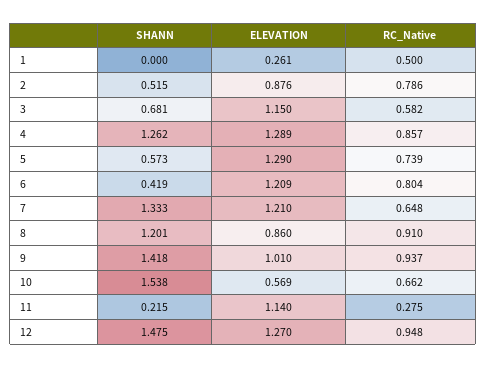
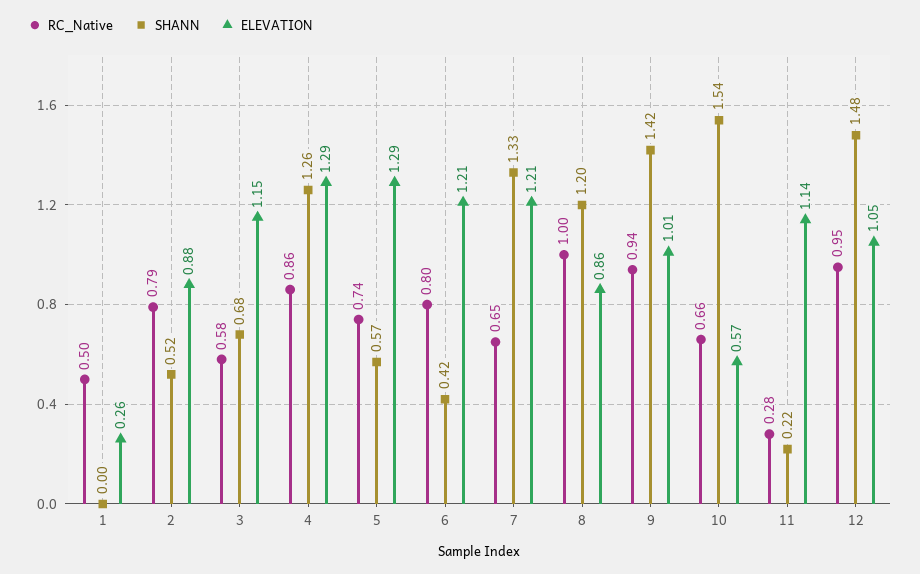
RC_Native, 8: 0.91 -> 1
ELEVATION, 12: 1.27 -> 1.05

